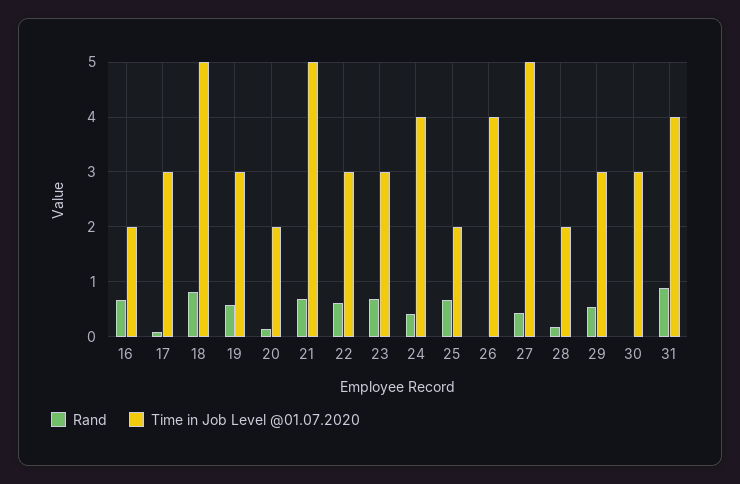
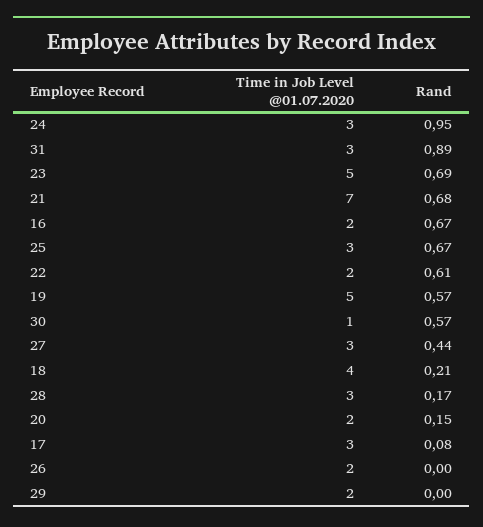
Rand, 18: 0.8 -> 0.21
Time in Job Level @01.07.2020, 18: 5 -> 4
Time in Job Level @01.07.2020, 19: 3 -> 5
Time in Job Level @01.07.2020, 21: 5 -> 7
Time in Job Level @01.07.2020, 22: 3 -> 2
Time in Job Level @01.07.2020, 23: 3 -> 5
Rand, 24: 0.4 -> 0.95
Time in Job Level @01.07.2020, 24: 4 -> 3
Time in Job Level @01.07.2020, 25: 2 -> 3
Time in Job Level @01.07.2020, 26: 4 -> 2
Time in Job Level @01.07.2020, 27: 5 -> 3
Time in Job Level @01.07.2020, 28: 2 -> 3
Rand, 29: 0.6 -> 0
Time in Job Level @01.07.2020, 29: 3 -> 2
Rand, 30: 0 -> 0.57
Time in Job Level @01.07.2020, 30: 3 -> 1
Time in Job Level @01.07.2020, 31: 4 -> 3

